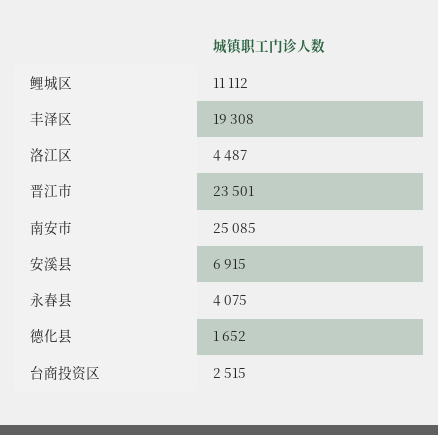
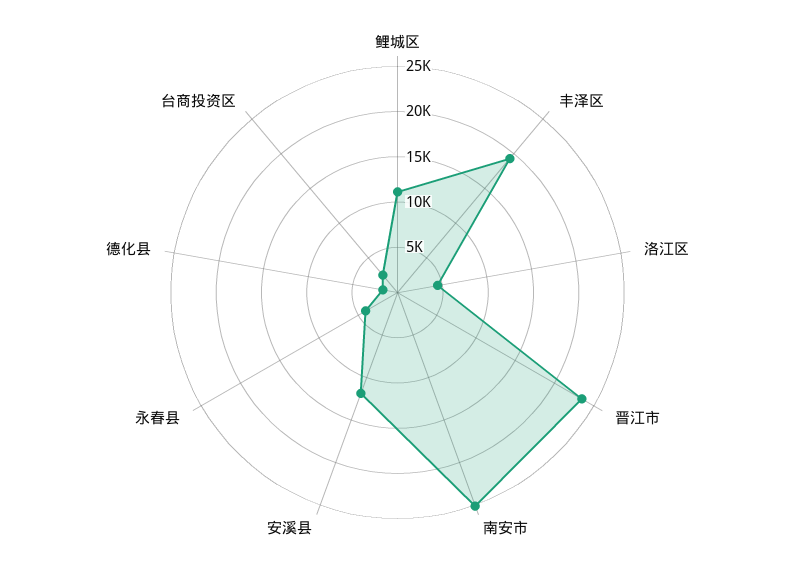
安溪县: 6915 -> 12000

